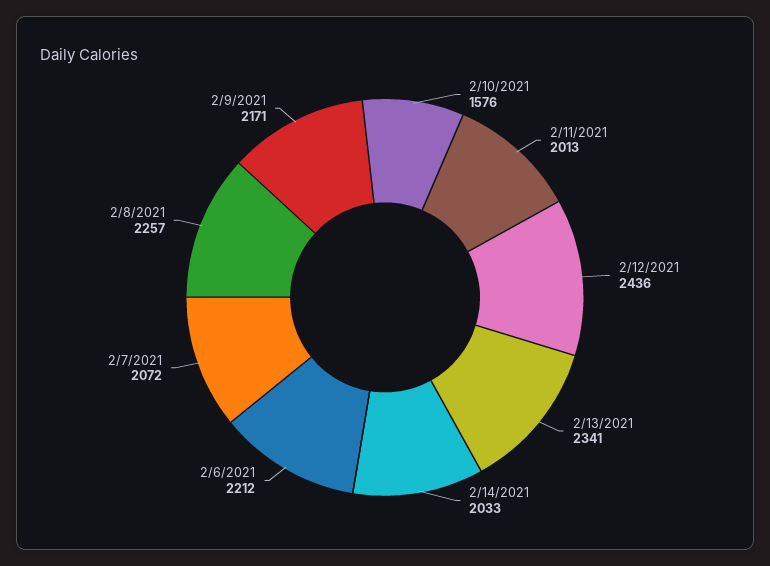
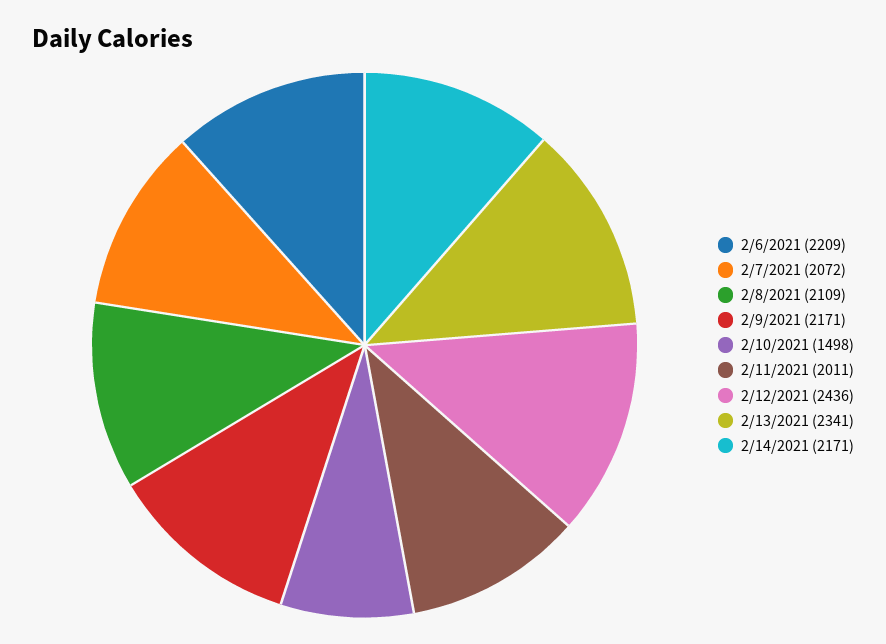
2/10/2021: 1576 -> 1498
2/11/2021: 2013 -> 2011
2/14/2021: 2033 -> 2171
2/6/2021: 2212 -> 2209
2/8/2021: 2257 -> 2109

